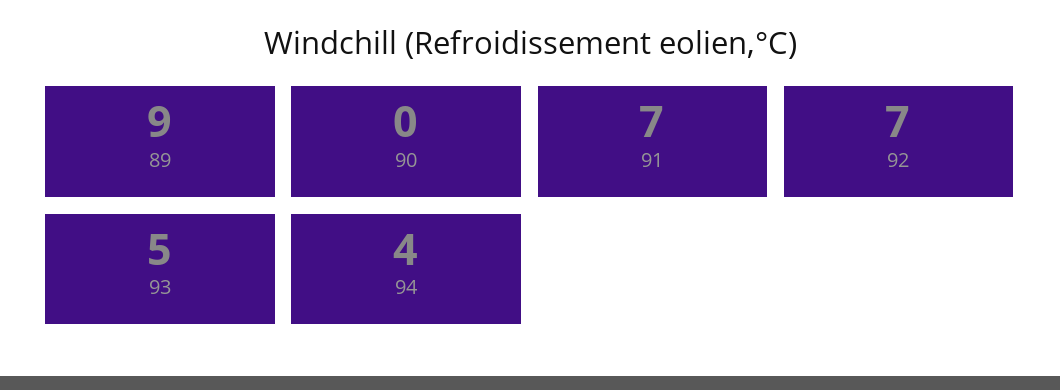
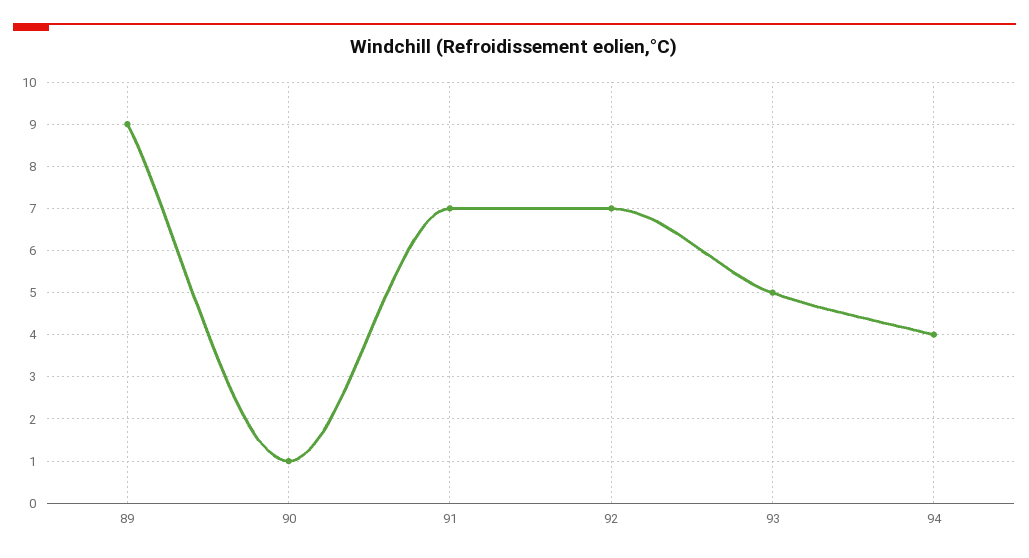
90: 0 -> 1

